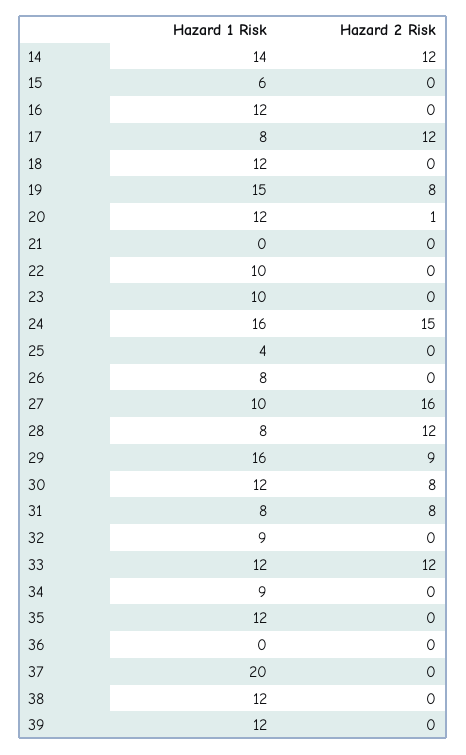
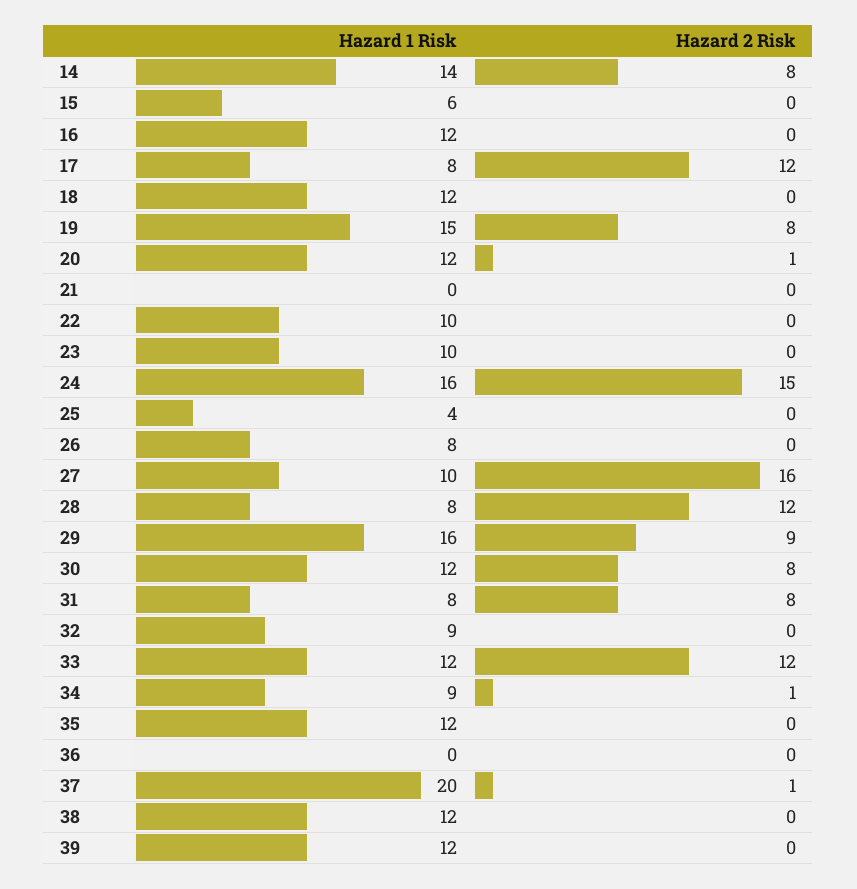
Hazard 2 Risk, 14: 12 -> 8
Hazard 2 Risk, 34: 0 -> 1
Hazard 2 Risk, 37: 0 -> 1

